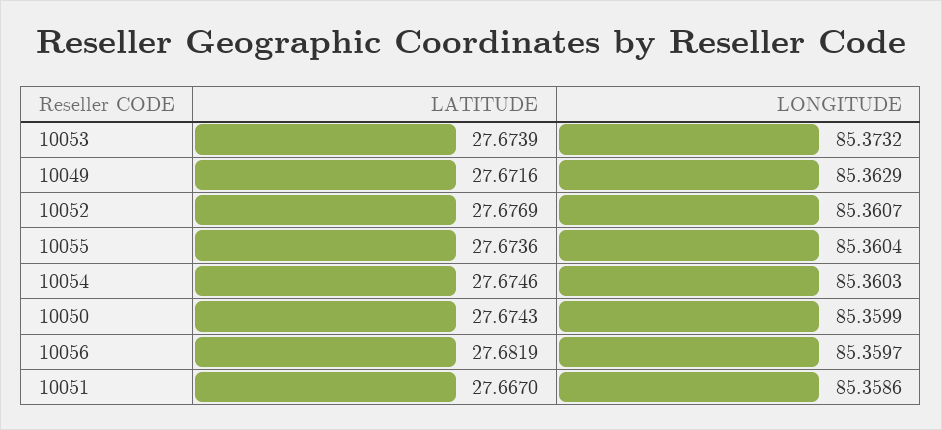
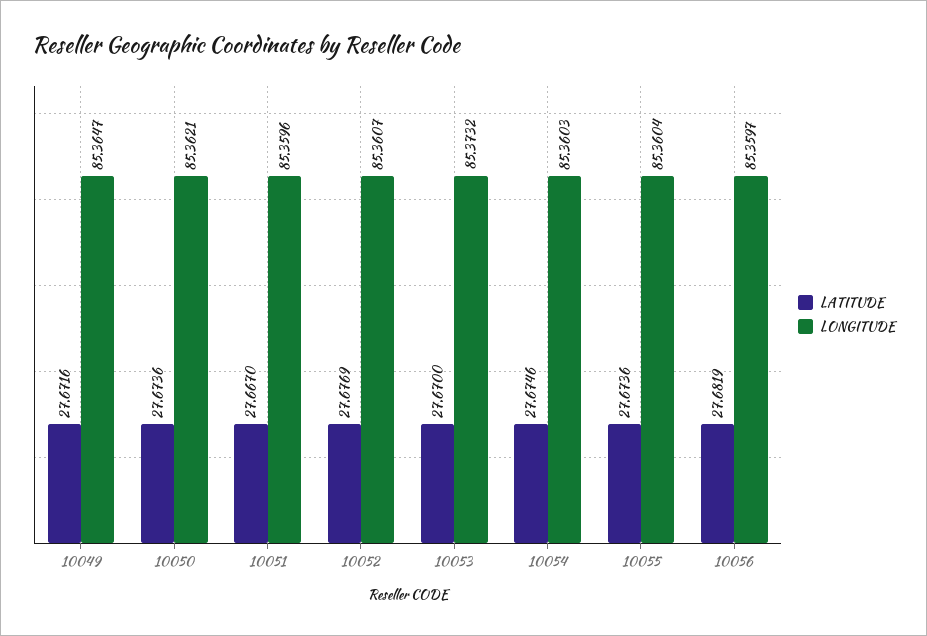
LATITUDE, 10053: 27.6739 -> 27.67
LONGITUDE, 10049: 85.3629 -> 85.3647
LATITUDE, 10050: 27.6743 -> 27.6736
LONGITUDE, 10050: 85.3599 -> 85.3621
LONGITUDE, 10051: 85.3586 -> 85.3596

